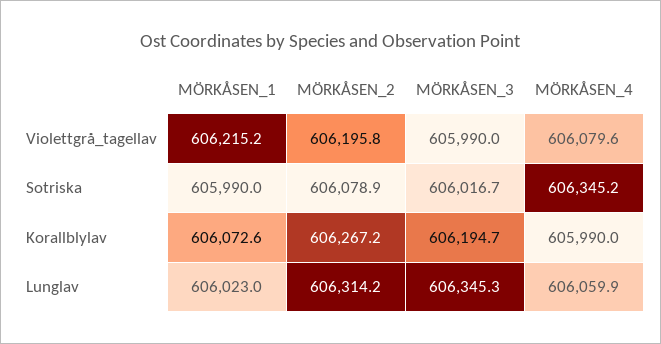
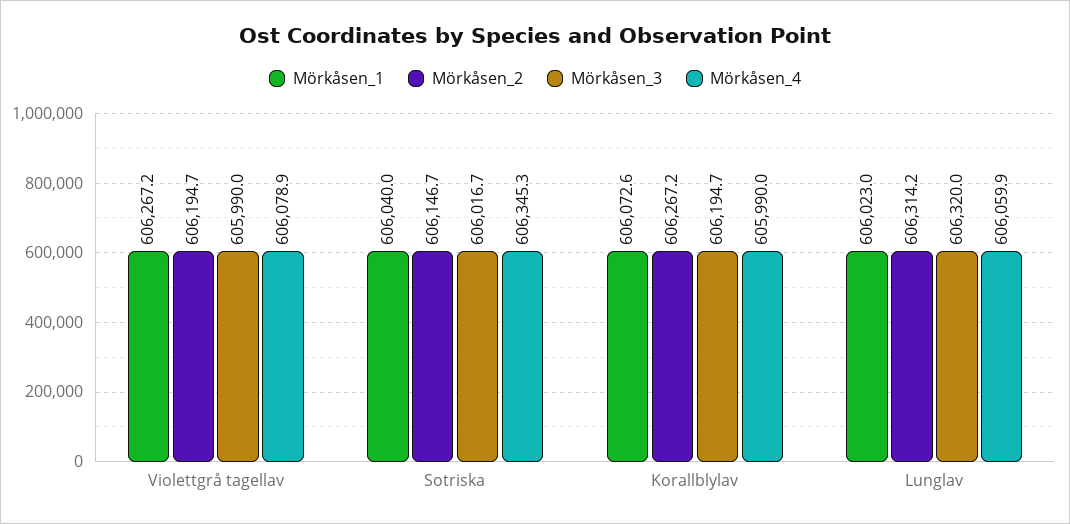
MÖRKÅSEN_1, Violettgrå_tagellav: 606215.2 -> 606267.2
MÖRKÅSEN_2, Violettgrå_tagellav: 606195.8 -> 606194.7
MÖRKÅSEN_4, Violettgrå_tagellav: 606079.6 -> 606078.9
MÖRKÅSEN_1, Sotriska: 605990 -> 606040
MÖRKÅSEN_2, Sotriska: 606078.9 -> 606146.7
MÖRKÅSEN_4, Sotriska: 606345.2 -> 606345.3
MÖRKÅSEN_3, Lunglav: 606345.3 -> 606320

